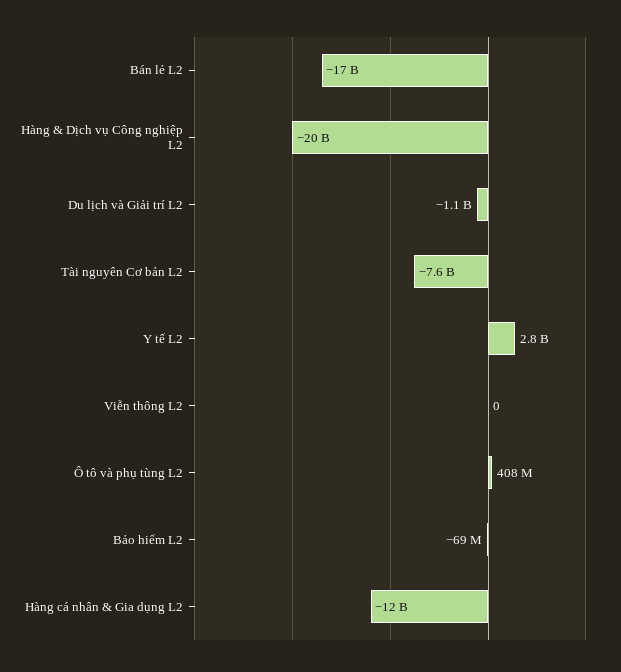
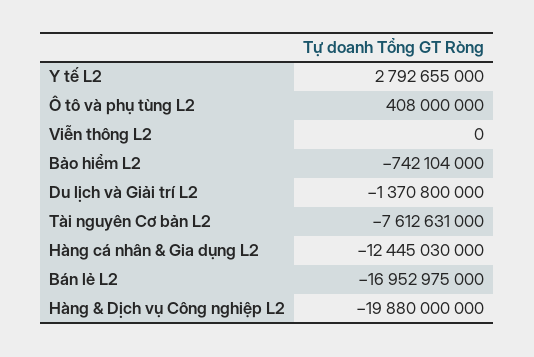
Du lịch và Giải trí L2: -1100000000 -> -1370800000
Bảo hiểm L2: -69000000 -> -742104000

